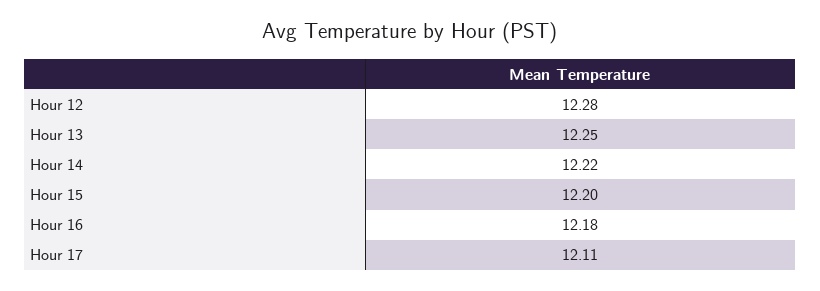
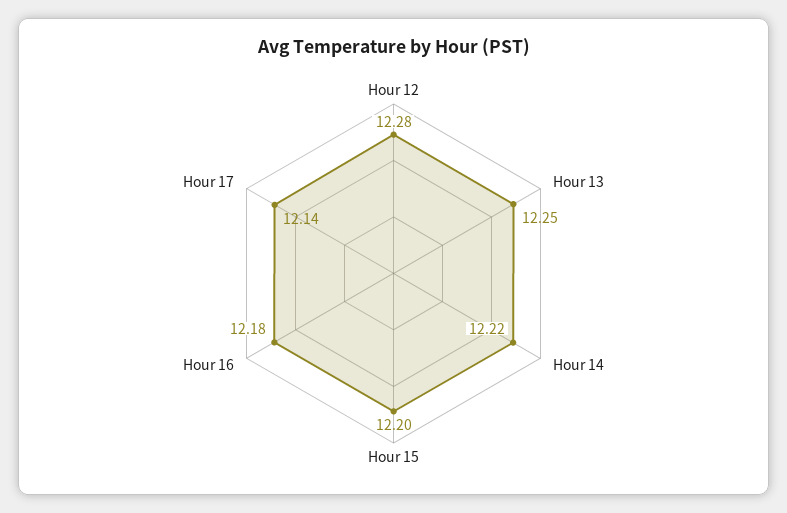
Hour 17: 12.11 -> 12.14

